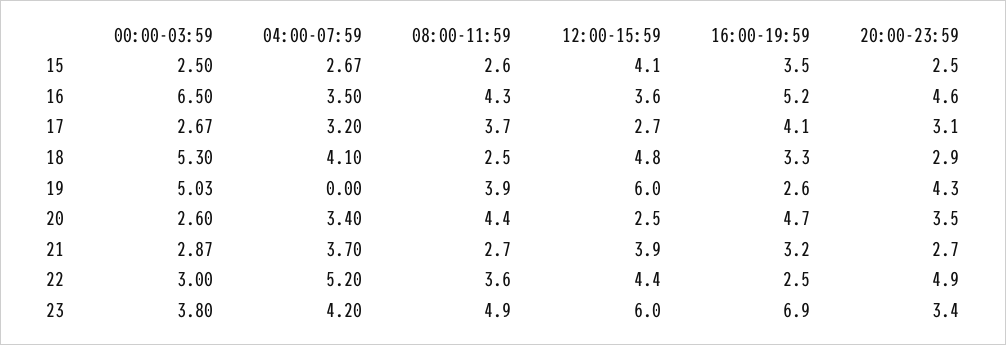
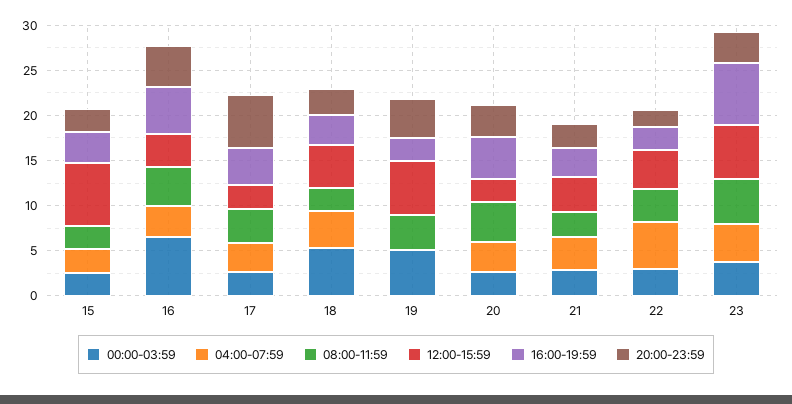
12:00-15:59, 15: 4.1 -> 7
20:00-23:59, 17: 3.1 -> 6
20:00-23:59, 22: 4.9 -> 2

